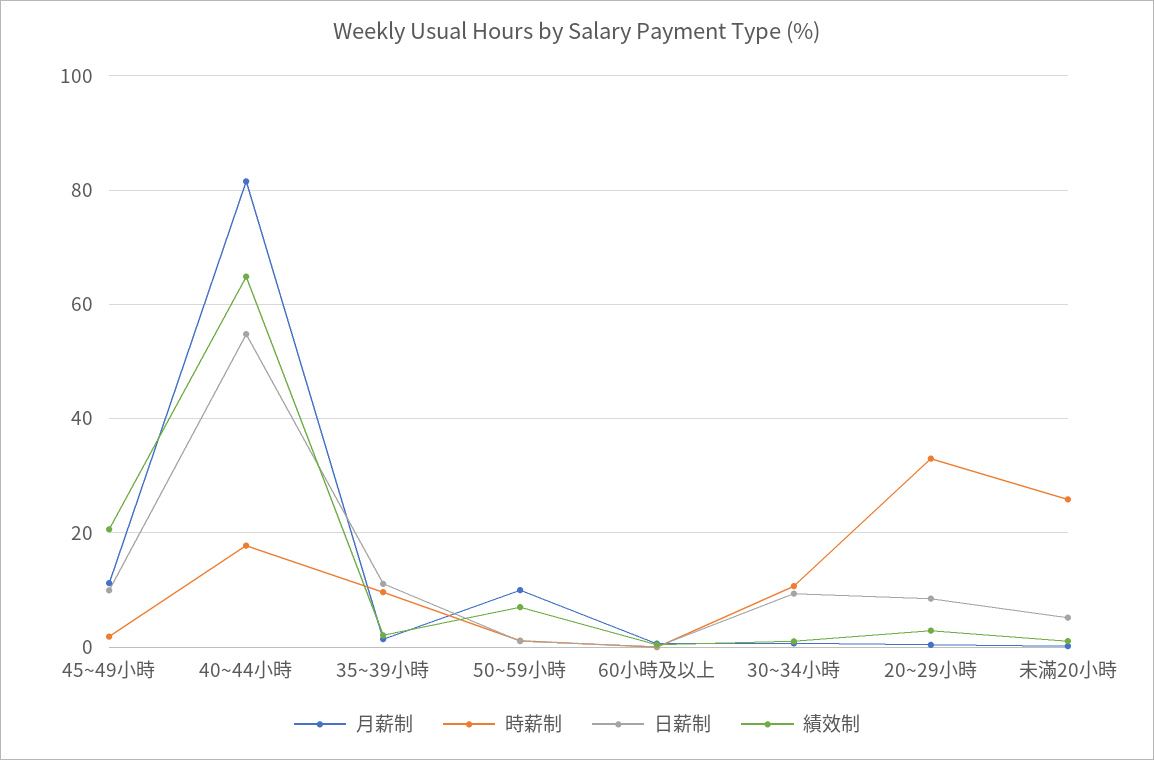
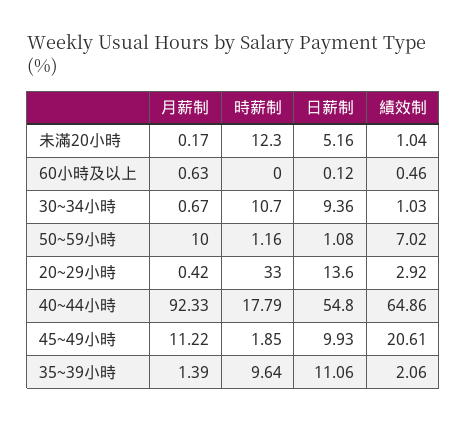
月薪制, 40~44小時: 82 -> 92.33
日薪制, 20~29小時: 8 -> 13.6
時薪制, 未滿20小時: 26 -> 12.3

